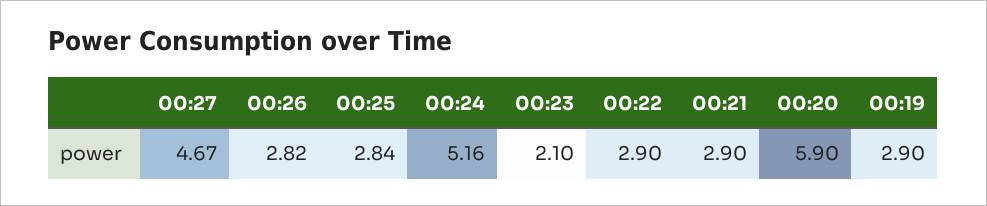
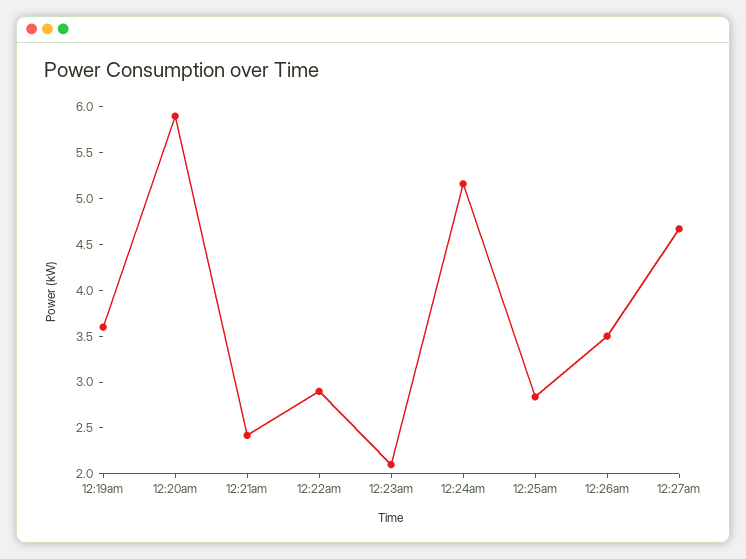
00:26: 2.82 -> 3.5
00:21: 2.9 -> 2.4
00:19: 2.9 -> 3.6

